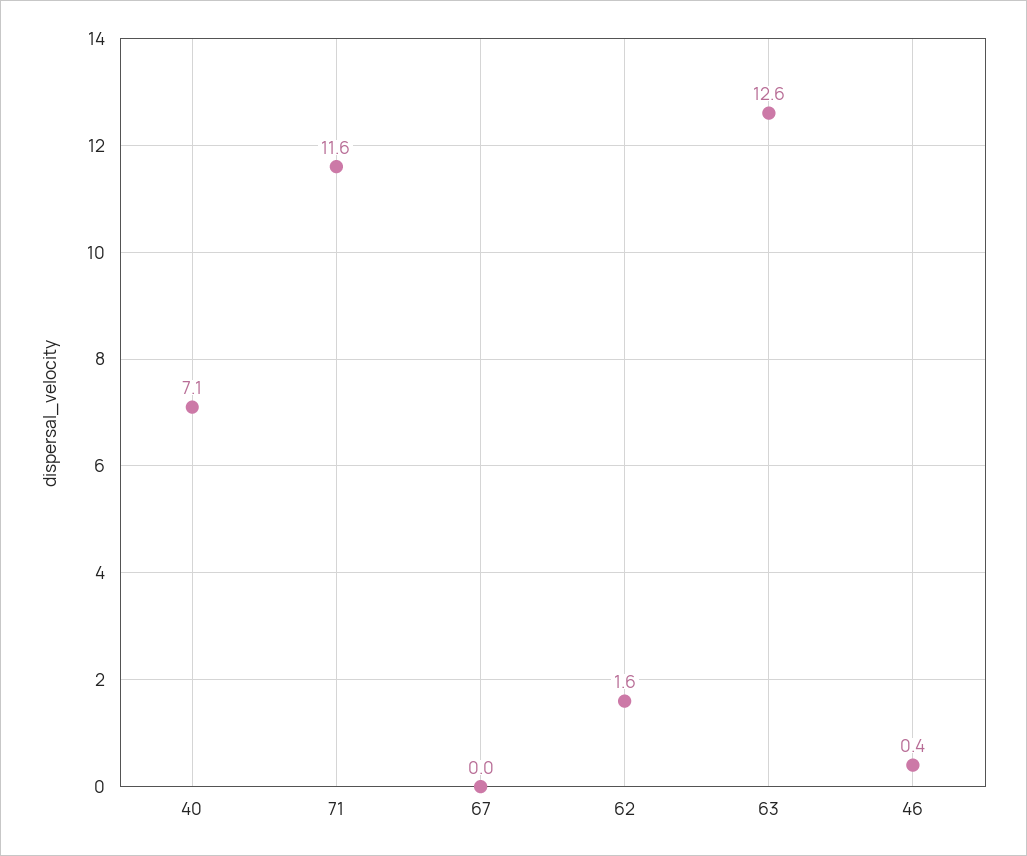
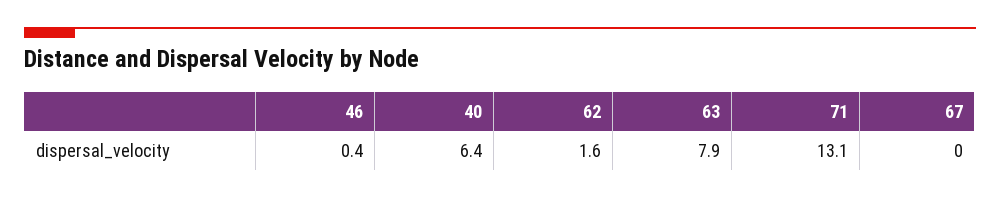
40: 7.1 -> 6.4
71: 11.6 -> 13.1
63: 12.6 -> 7.9

